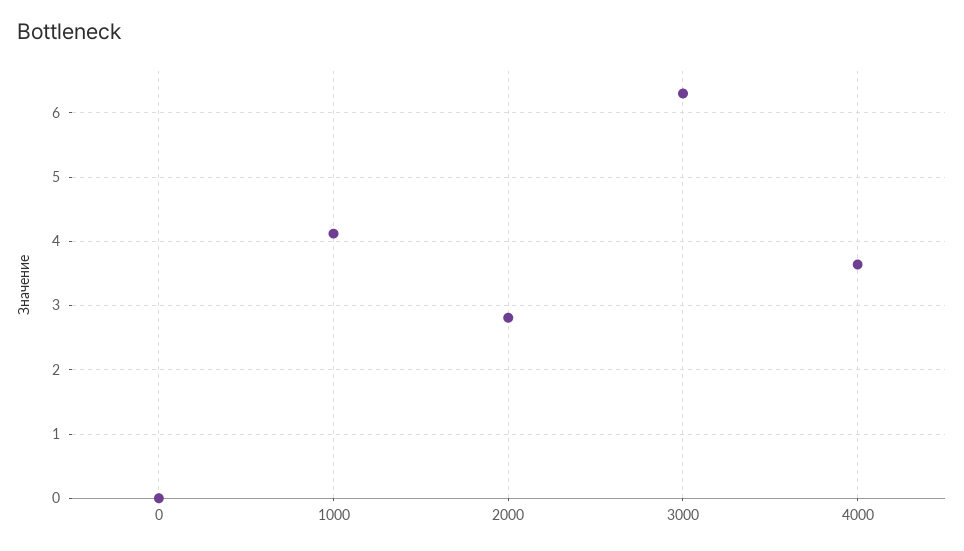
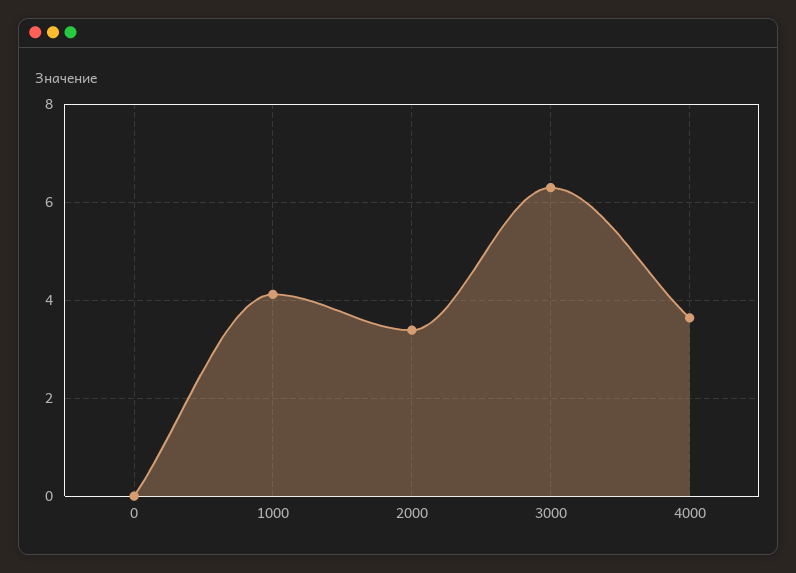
2000: 2.8 -> 3.4

